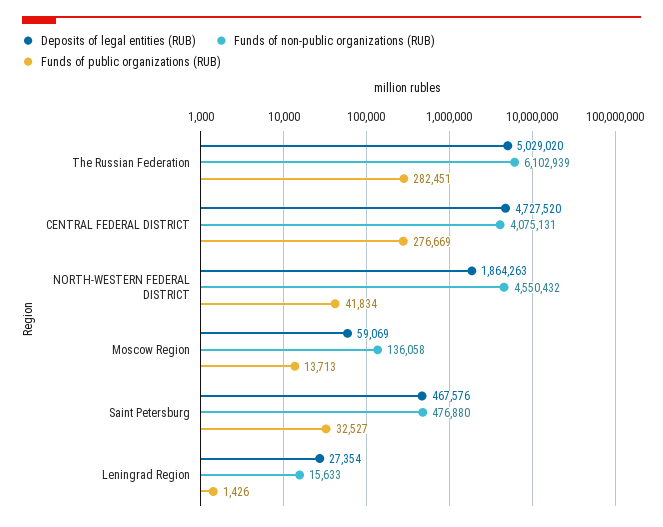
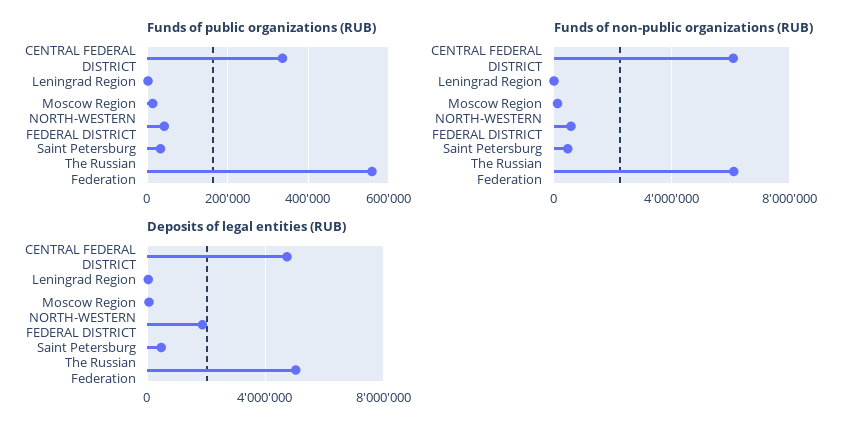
Funds of public organizations (RUB), The Russian Federation: 282451 -> 560000
Funds of non-public organizations (RUB), CENTRAL FEDERAL DISTRICT: 4075131 -> 6000000
Funds of public organizations (RUB), CENTRAL FEDERAL DISTRICT: 276669 -> 340000
Funds of non-public organizations (RUB), NORTH-WESTERN FEDERAL DISTRICT: 4550432 -> 500000

